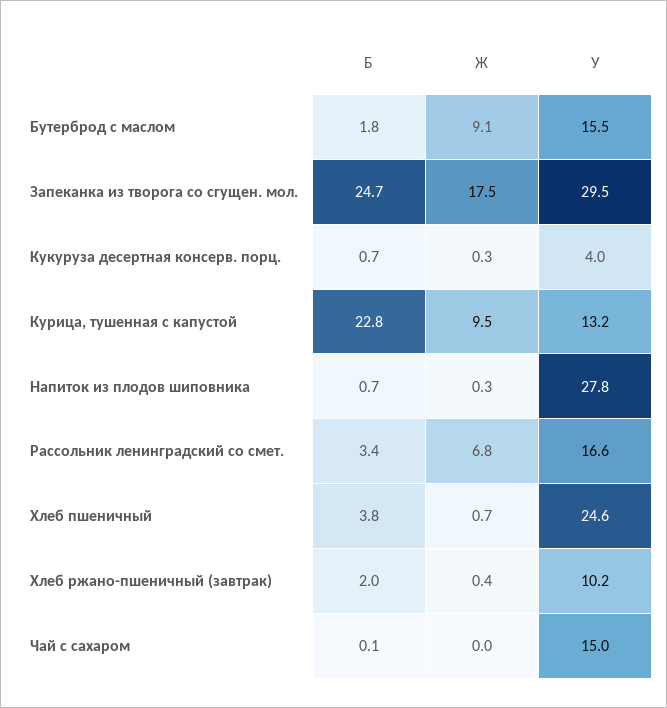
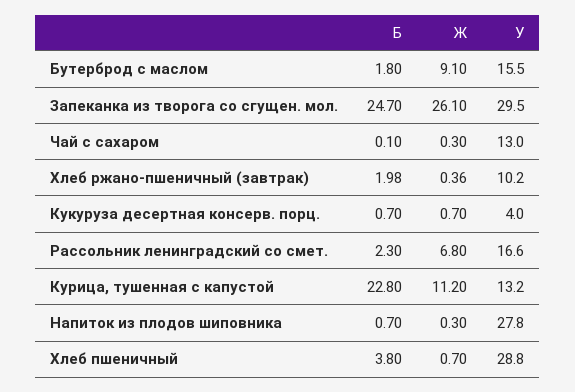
Ж, Запеканка из творога со сгущен. мол.: 17.5 -> 26.1
Ж, Кукуруза десертная консерв. порц.: 0.3 -> 0.7
Ж, Курица, тушенная с капустой: 9.5 -> 11.2
Б, Рассольник ленинградский со смет.: 3.4 -> 2.3
У, Хлеб пшеничный: 24.6 -> 28.8
Ж, Чай с сахаром: 0 -> 0.3
У, Чай с сахаром: 15 -> 13

